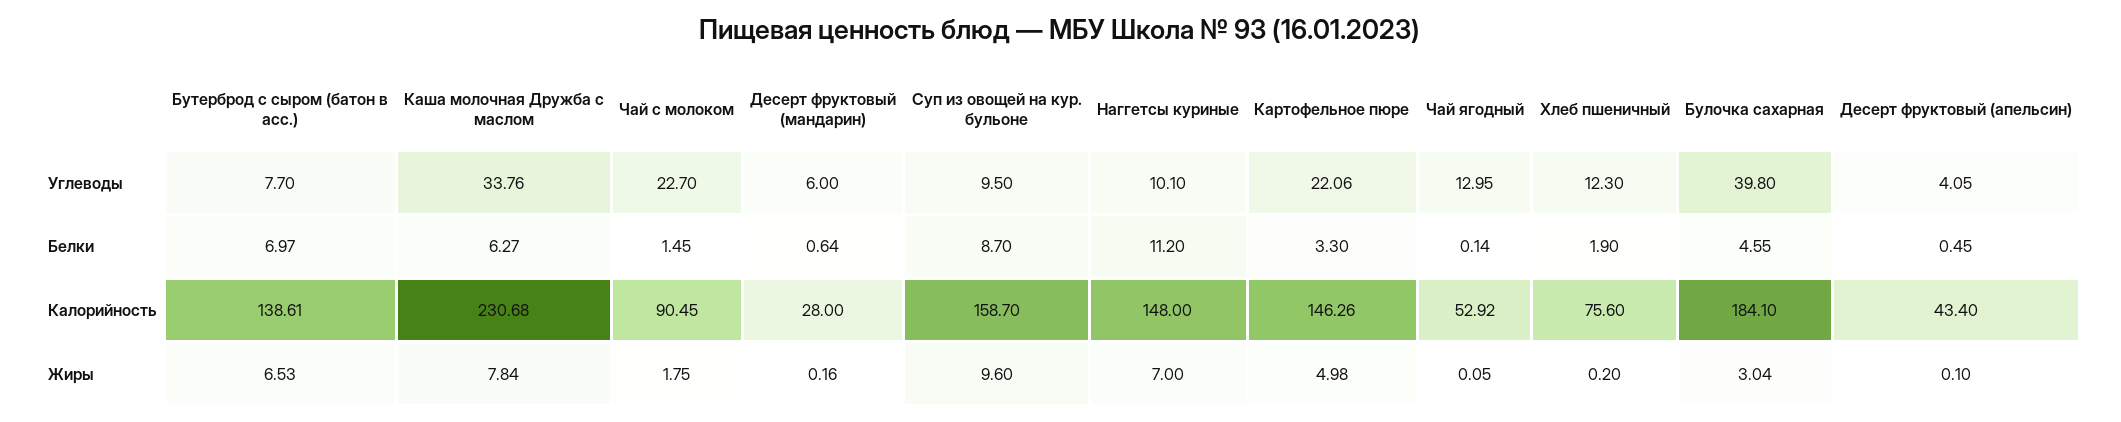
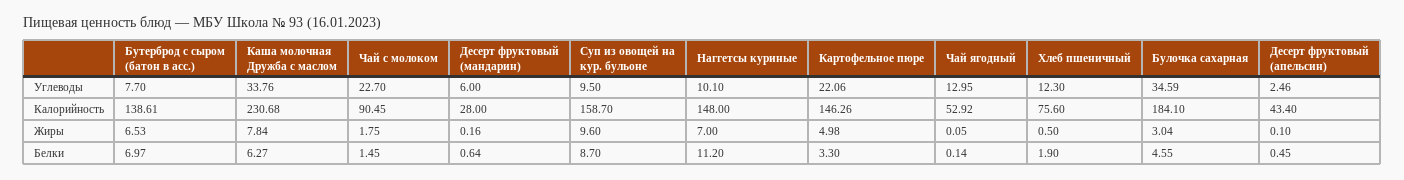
Булочка сахарная, Углеводы: 39.8 -> 34.59
Десерт фруктовый (апельсин), Углеводы: 4.05 -> 2.46
Хлеб пшеничный, Жиры: 0.2 -> 0.5

